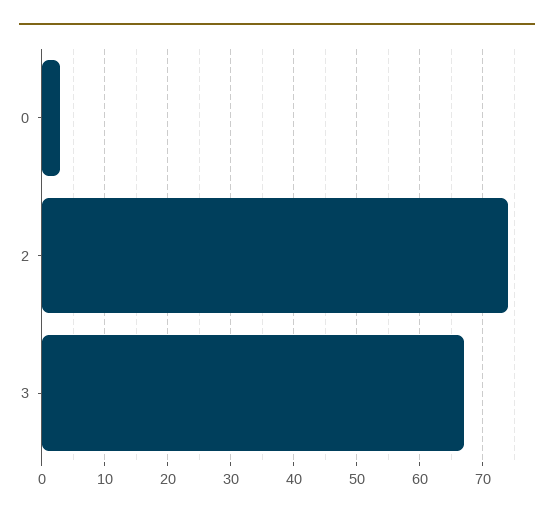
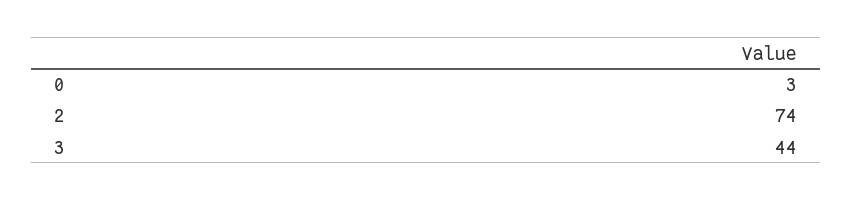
3: 67 -> 44

